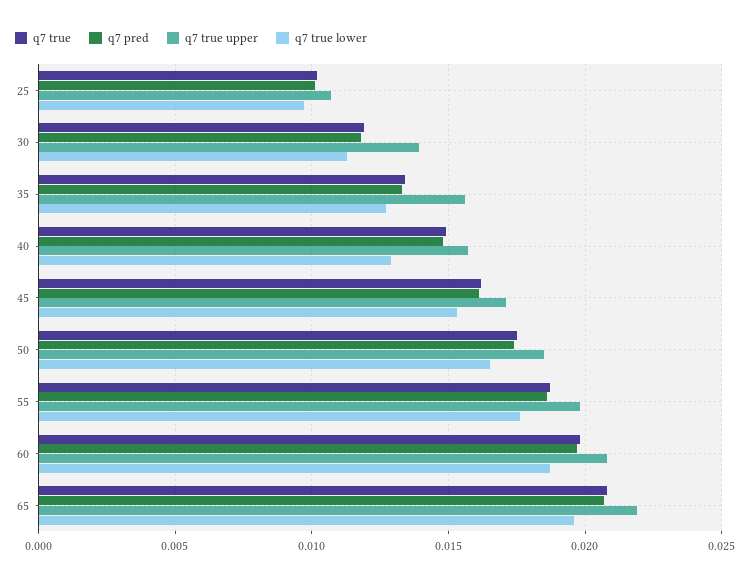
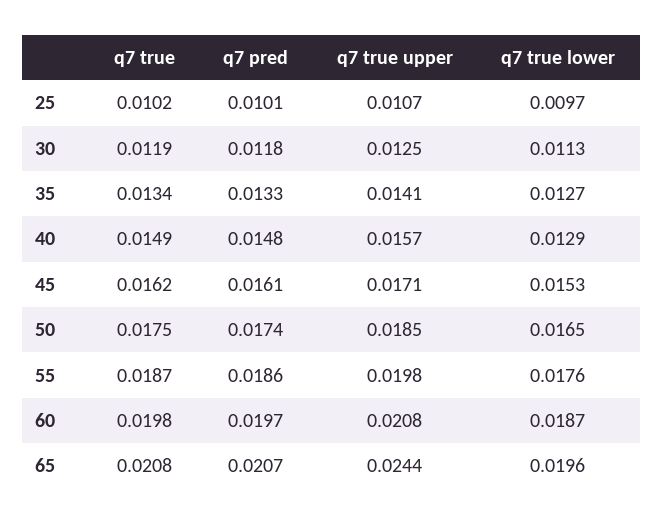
q7 true upper, 30: 0.014 -> 0.0125
q7 true upper, 35: 0.0155 -> 0.0141
q7 true upper, 65: 0.022 -> 0.0244

